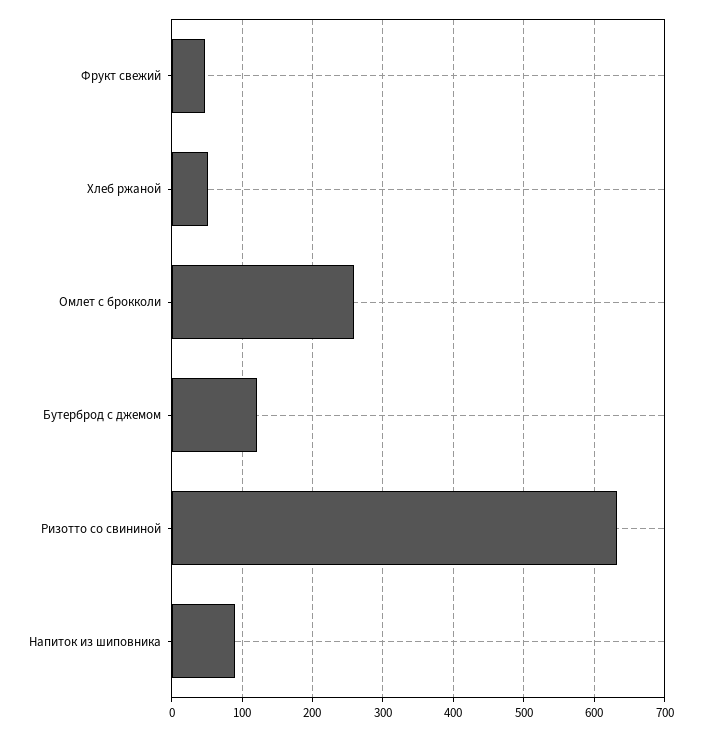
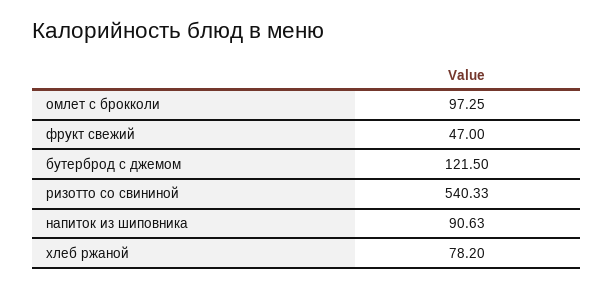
Хлеб ржаной: 50 -> 78.2
Омлет с брокколи: 260 -> 97.25
Ризотто со свининой: 630 -> 540.33

